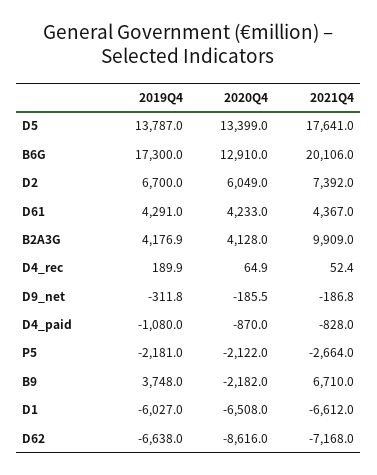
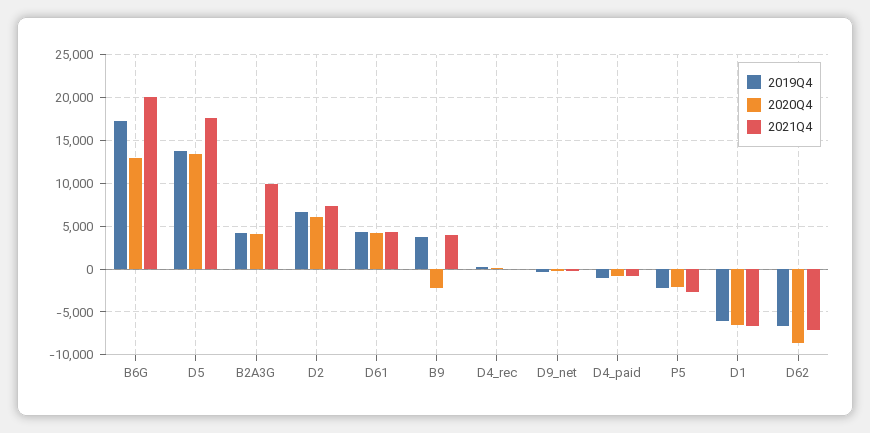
2021Q4, B9: 6710 -> 4000

